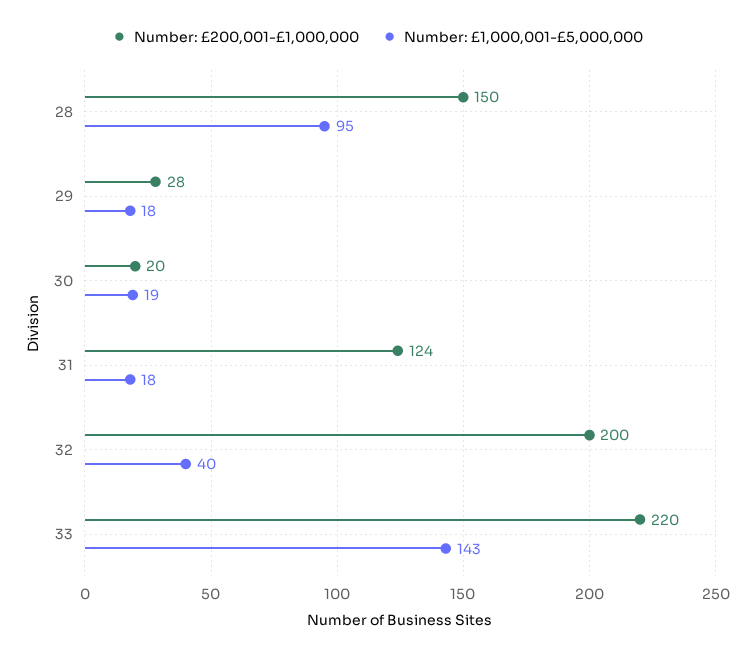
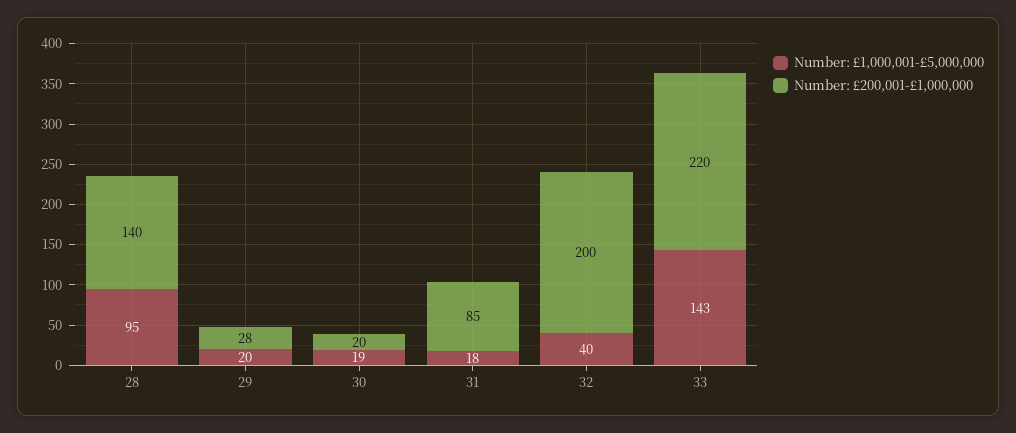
Number: £200,001-£1,000,000, 28: 150 -> 140
Number: £1,000,001-£5,000,000, 29: 18 -> 20
Number: £200,001-£1,000,000, 31: 124 -> 85

